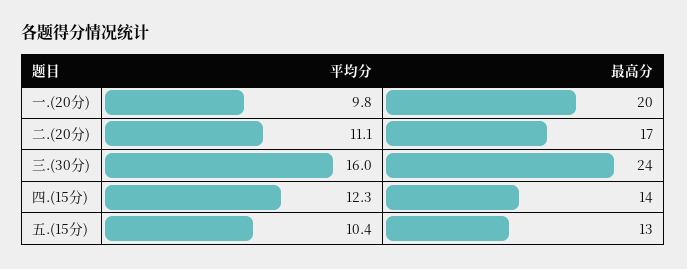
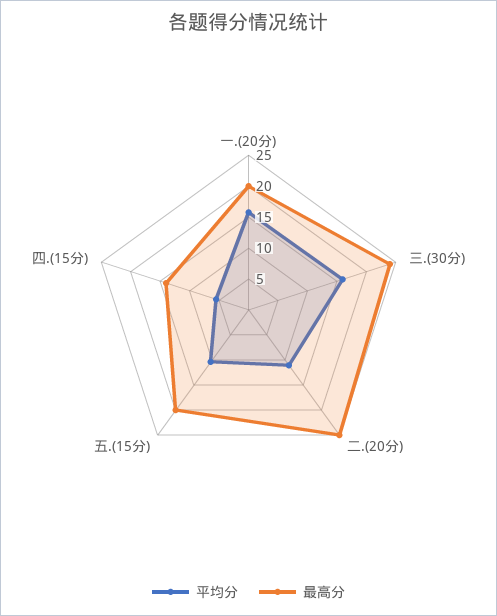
平均分, 一.(20分): 9.8 -> 15
最高分, 二.(20分): 17 -> 25
平均分, 四.(15分): 12.3 -> 5
最高分, 五.(15分): 13 -> 20

